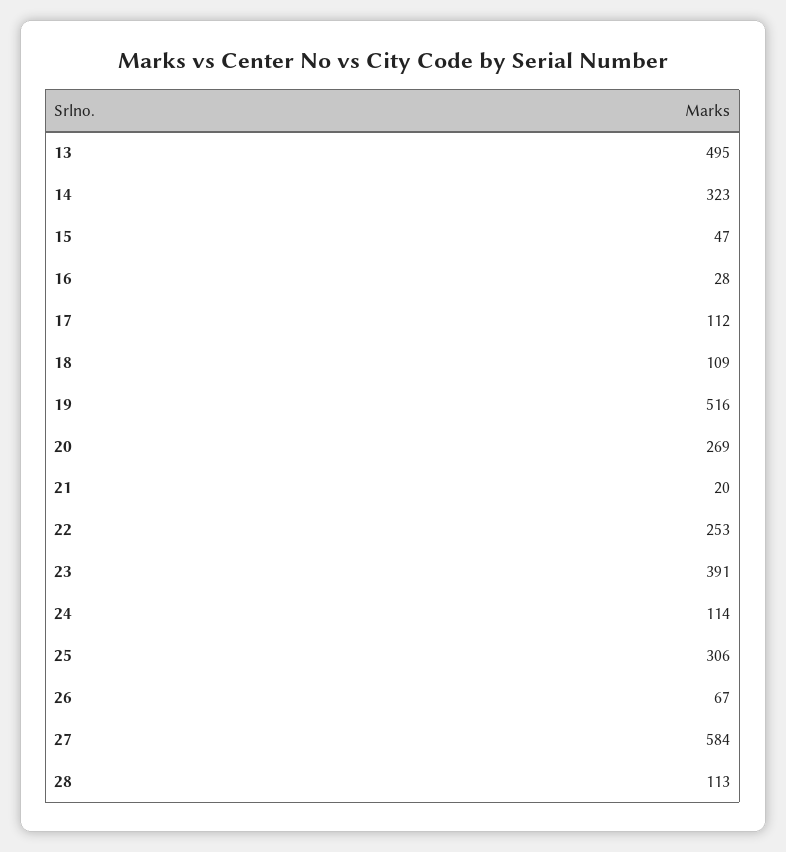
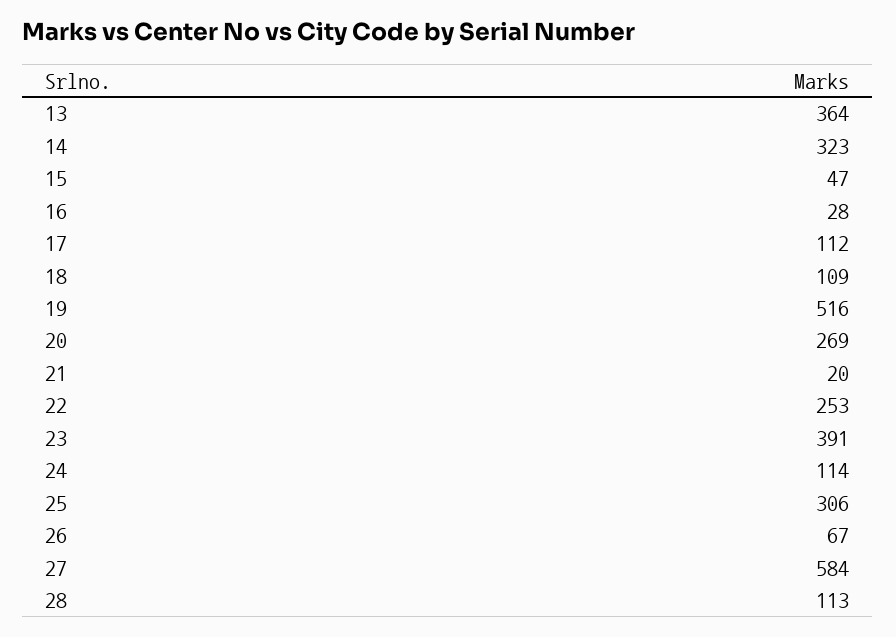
13: 495 -> 364

